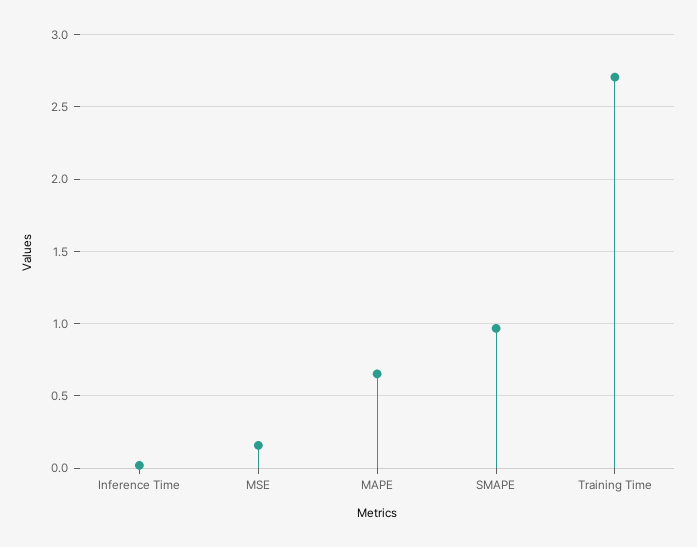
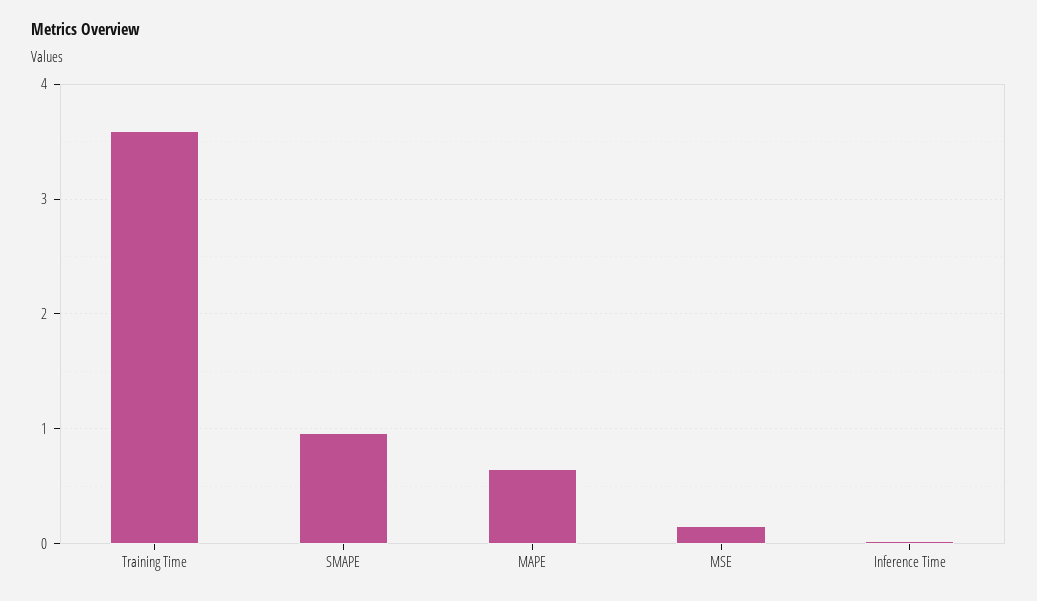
Training Time: 2.7 -> 3.6

